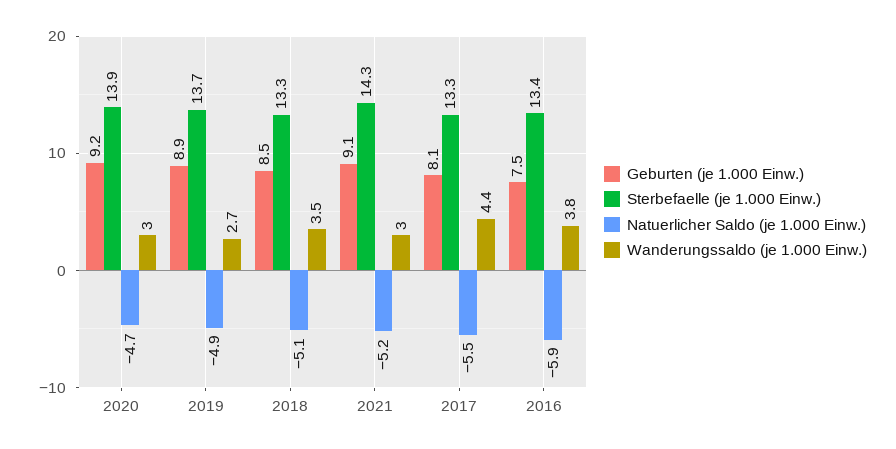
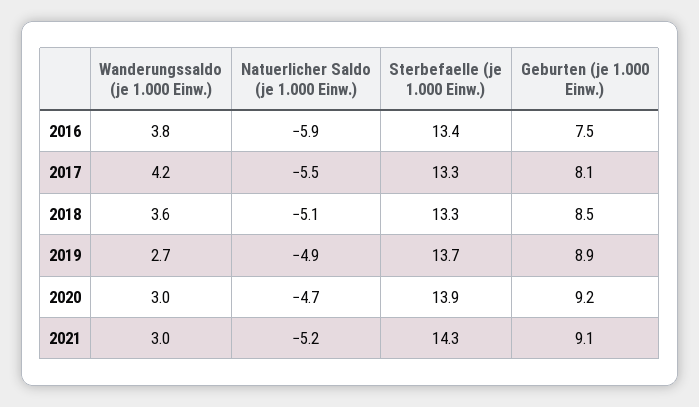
Wanderungssaldo (je 1.000 Einw.), 2018: 3.5 -> 3.6
Wanderungssaldo (je 1.000 Einw.), 2017: 4.4 -> 4.2

